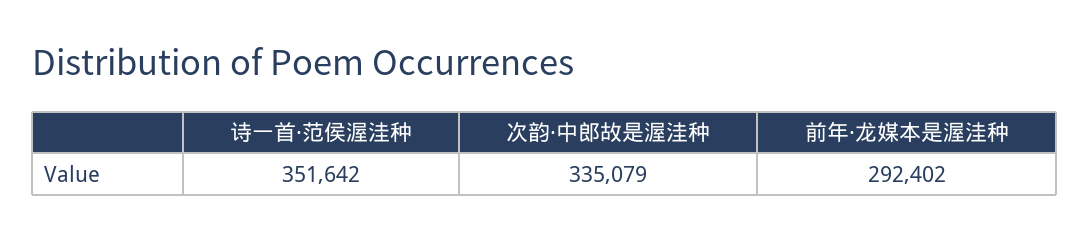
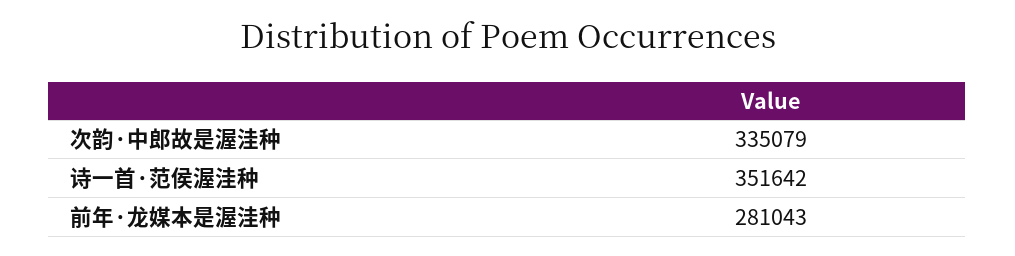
前年·龙媒本是渥洼种: 292402 -> 281043

